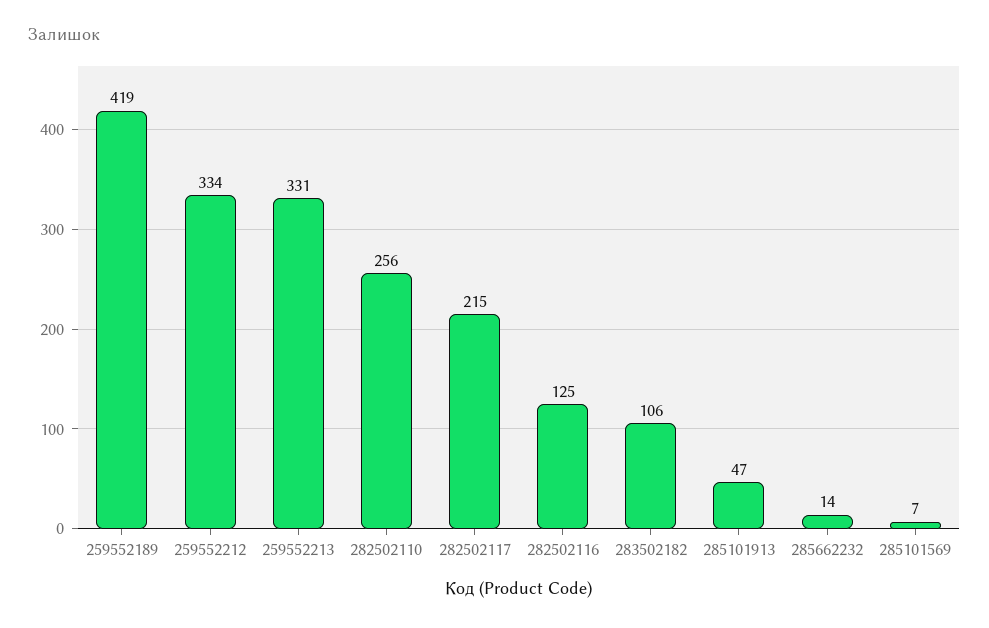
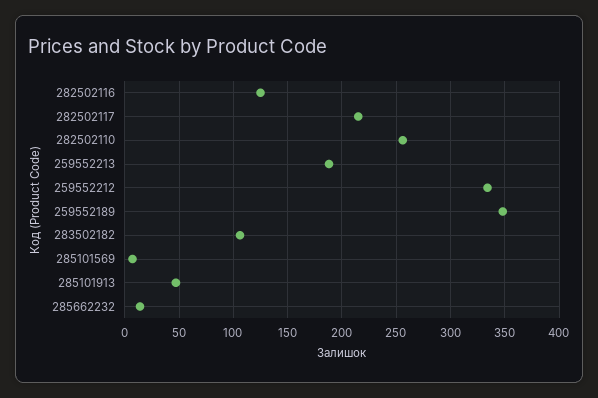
259552189: 419 -> 350
259552213: 331 -> 190

